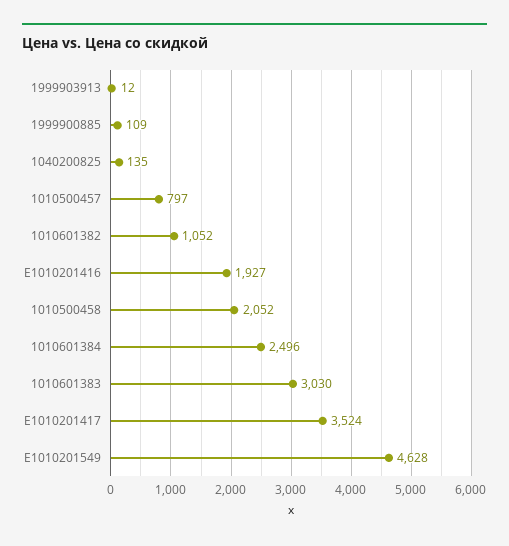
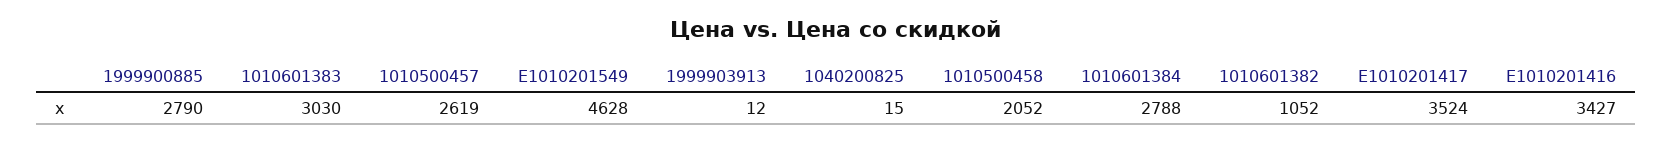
1999900885: 109 -> 2790
1040200825: 135 -> 15
1010500457: 797 -> 2619
E1010201416: 1927 -> 3427
1010601384: 2496 -> 2788

